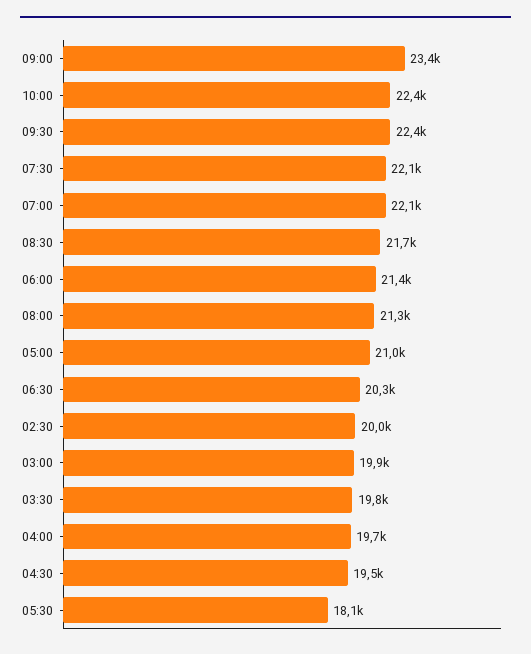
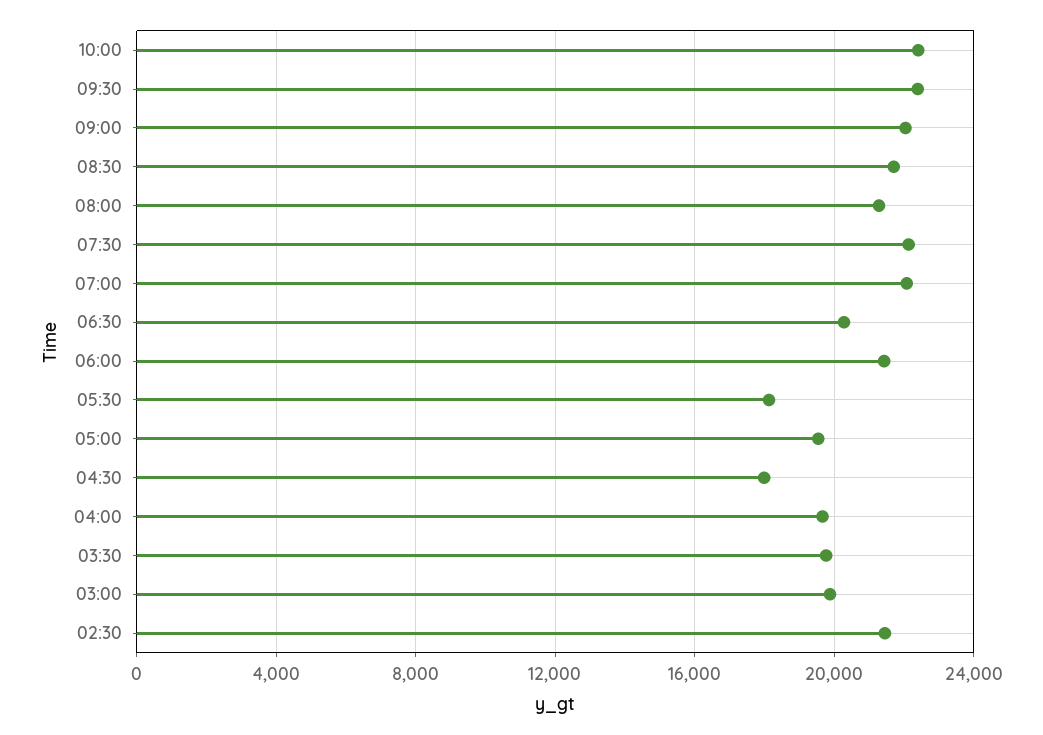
09:00: 23400 -> 22000
05:00: 21000 -> 19500
02:30: 20000 -> 21500
04:30: 19500 -> 18000

